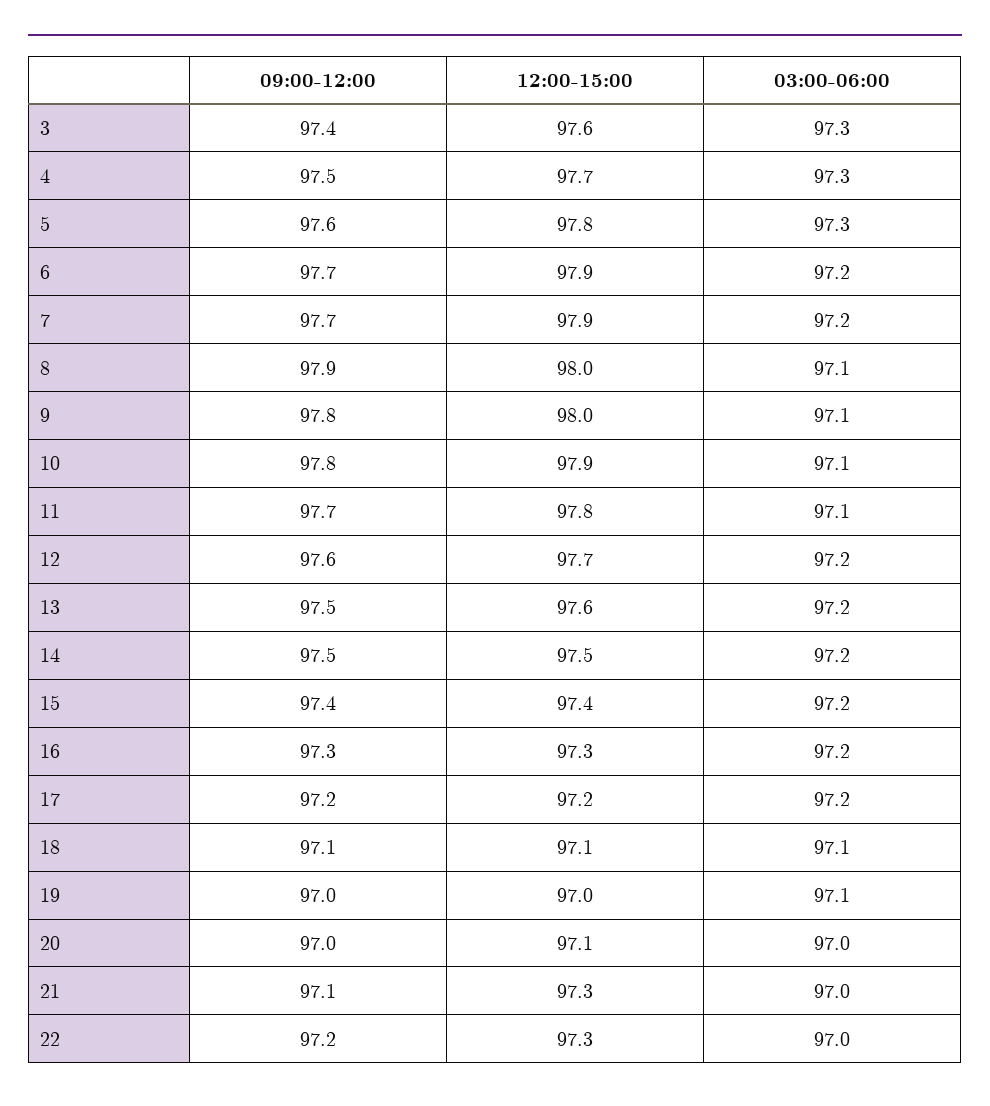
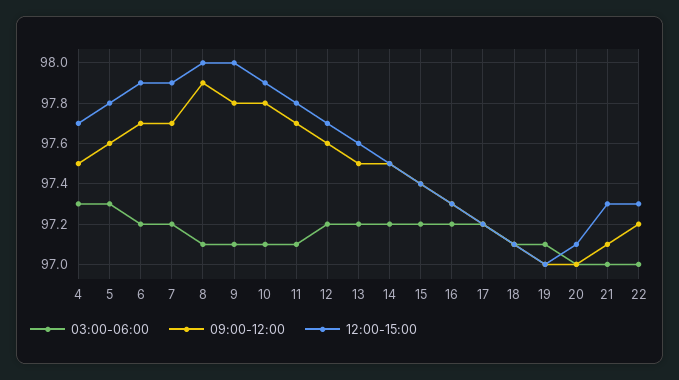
09:00-12:00, 3: 97.4 -> none
12:00-15:00, 3: 97.6 -> none
03:00-06:00, 3: 97.3 -> none

